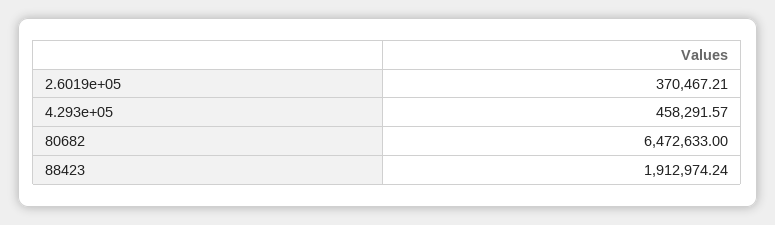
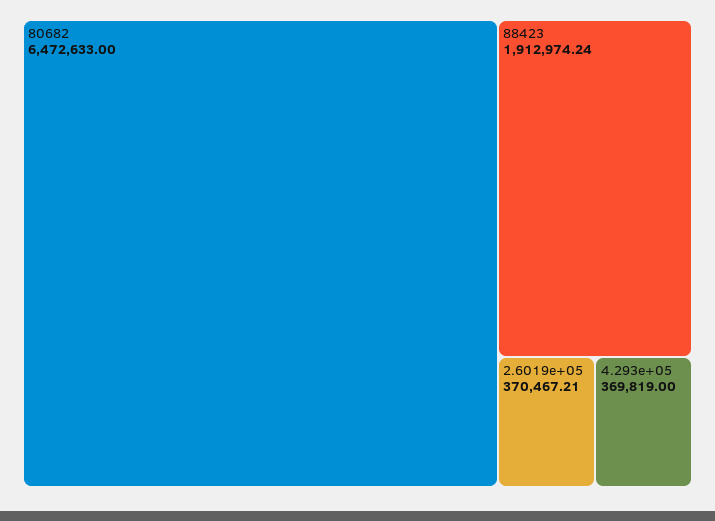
4.293e+05: 458291.57 -> 369819

